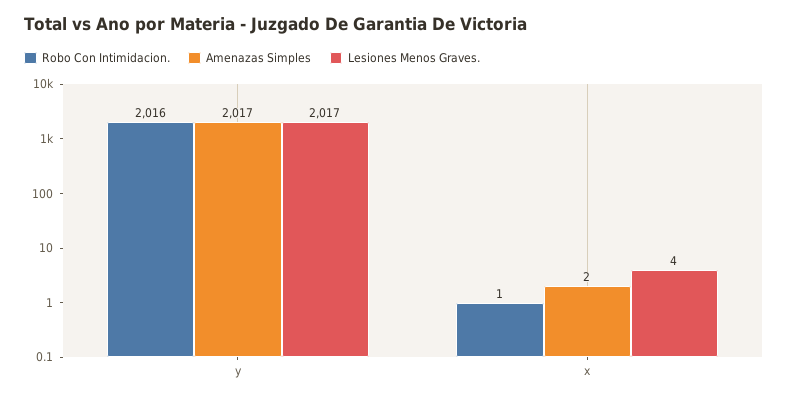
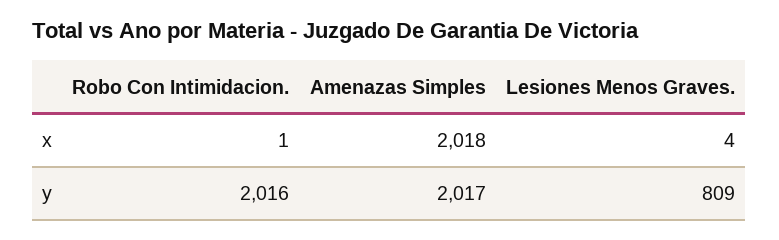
Lesiones Menos Graves., y: 2017 -> 809
Amenazas Simples, x: 2 -> 2018

